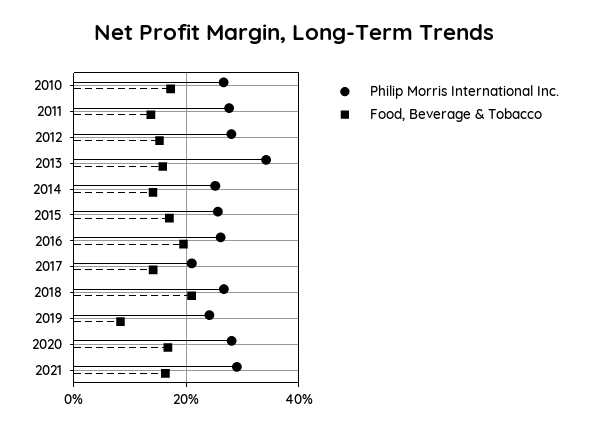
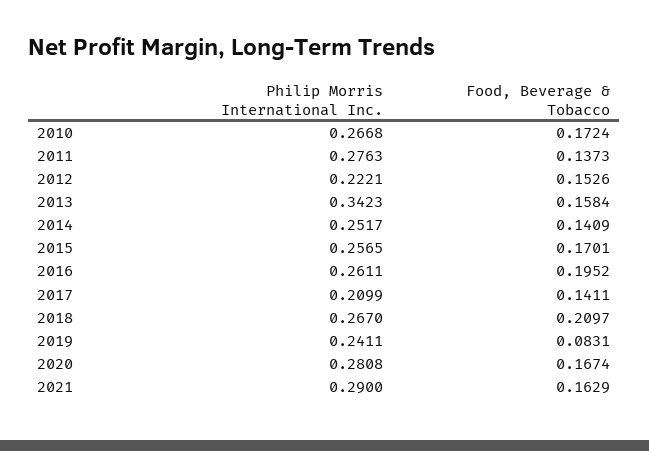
Philip Morris International Inc., 2012: 0.28 -> 0.2221

